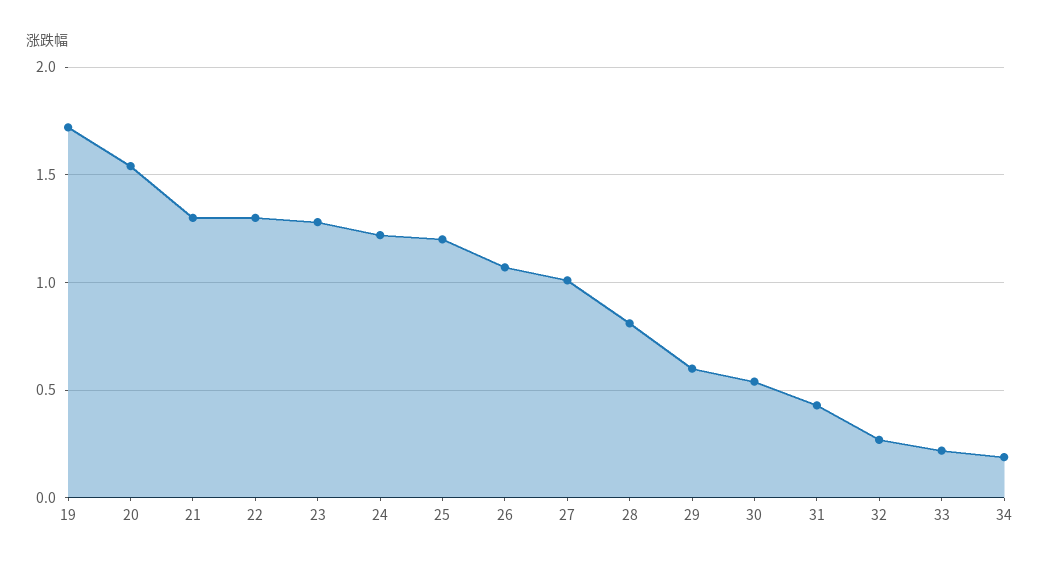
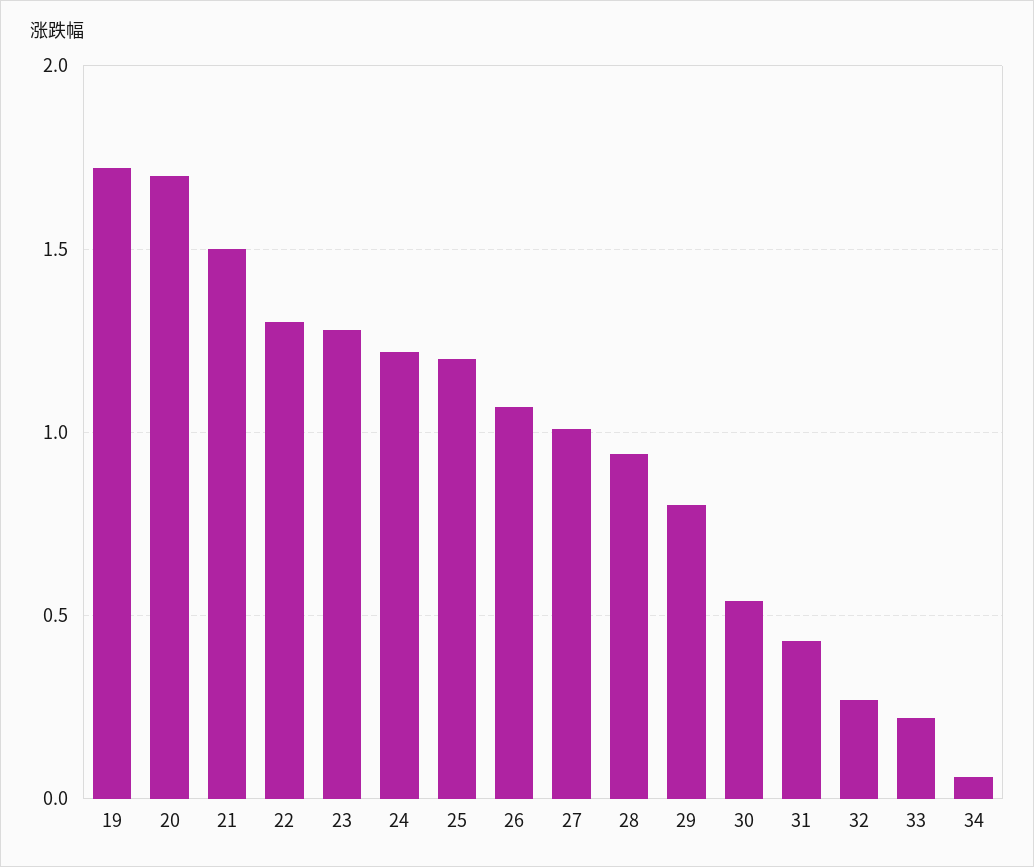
20: 1.55 -> 1.7
21: 1.3 -> 1.5
28: 0.8 -> 0.95
29: 0.6 -> 0.8
34: 0.2 -> 0.05

